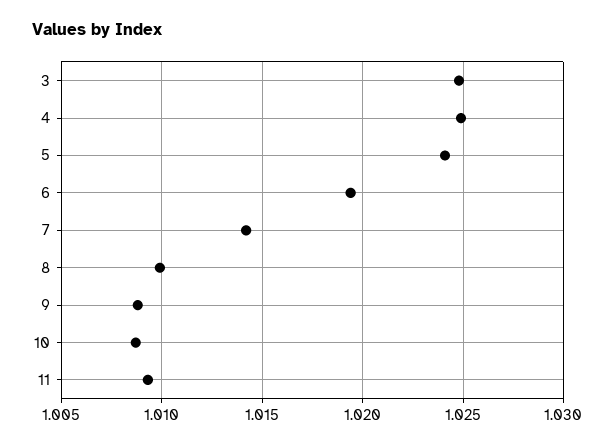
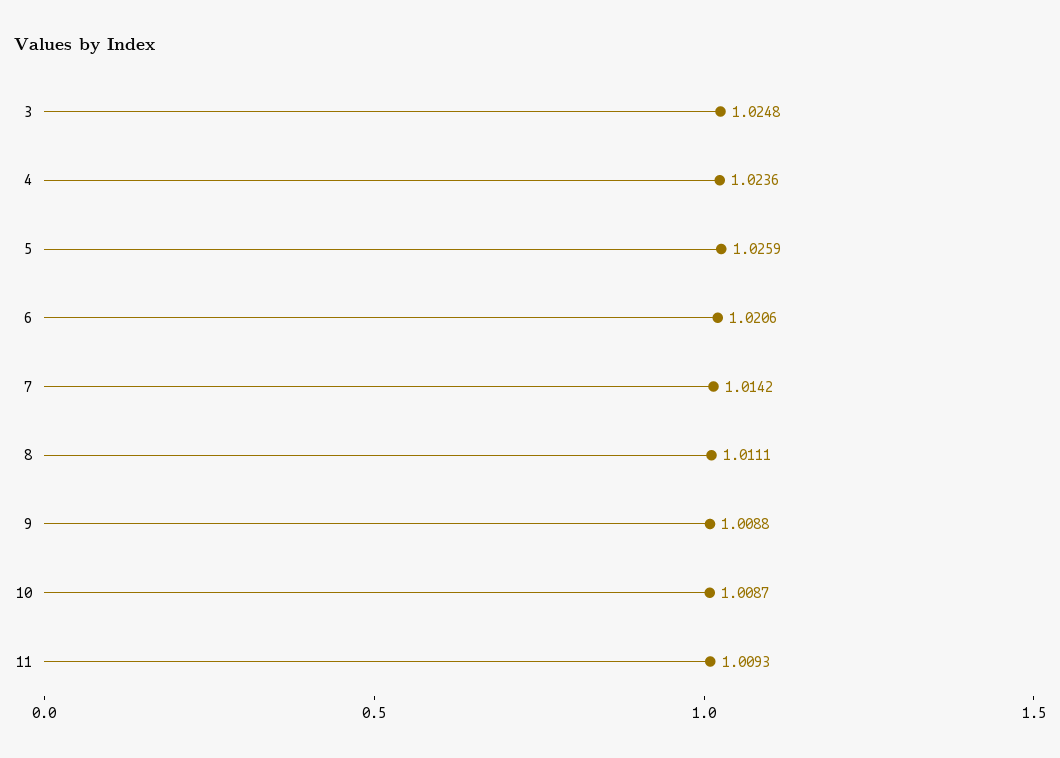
4: 1.025 -> 1.0236
5: 1.024 -> 1.0259
6: 1.0195 -> 1.0206
8: 1.01 -> 1.0111

